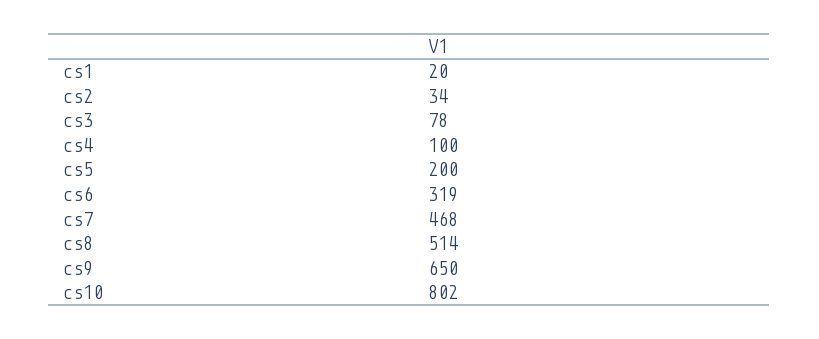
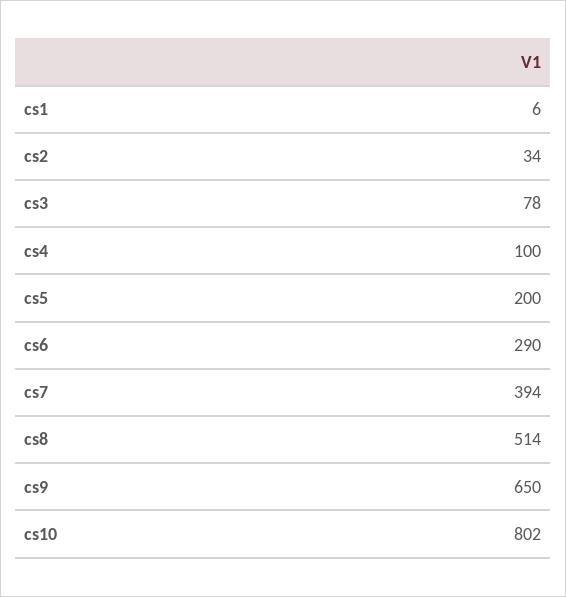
cs1: 20 -> 6
cs6: 319 -> 290
cs7: 468 -> 394

